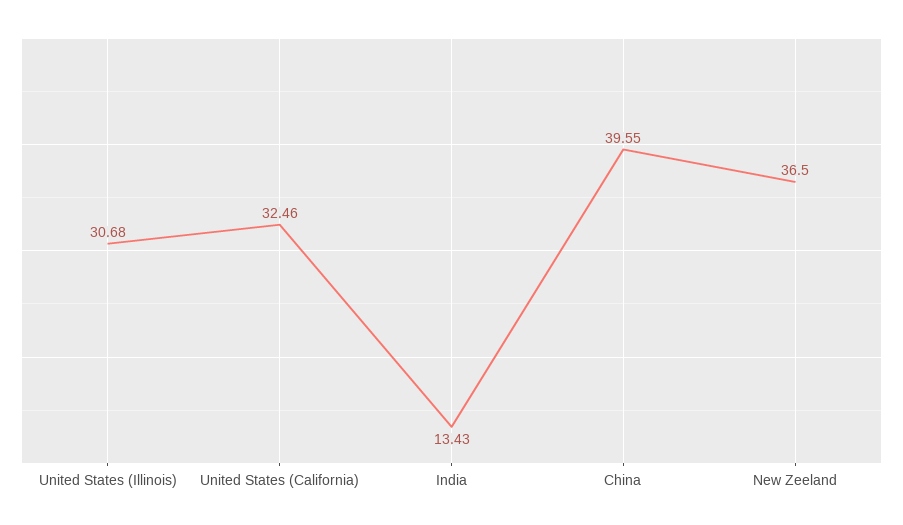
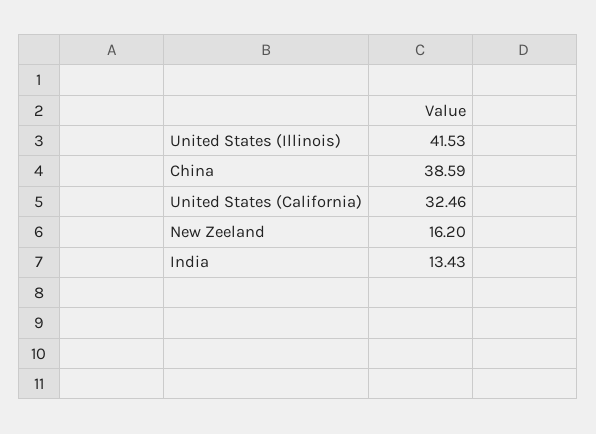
United States (Illinois): 30.68 -> 41.53
China: 39.55 -> 38.59
New Zeeland: 36.5 -> 16.2

